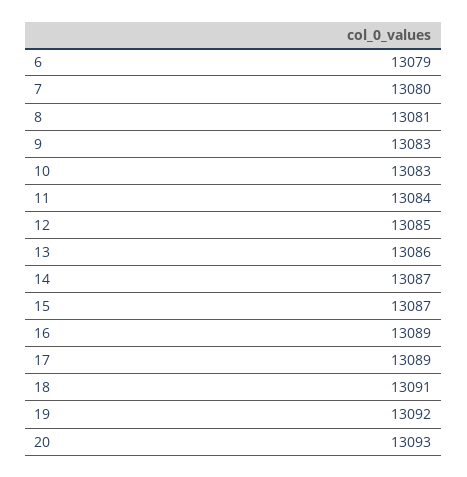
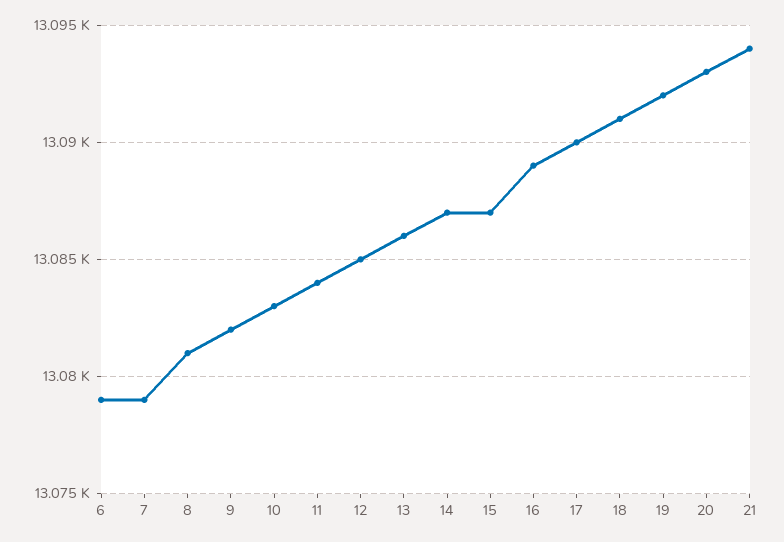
7: 13080 -> 13079
9: 13083 -> 13082
17: 13089 -> 13090
21: none -> 13094

